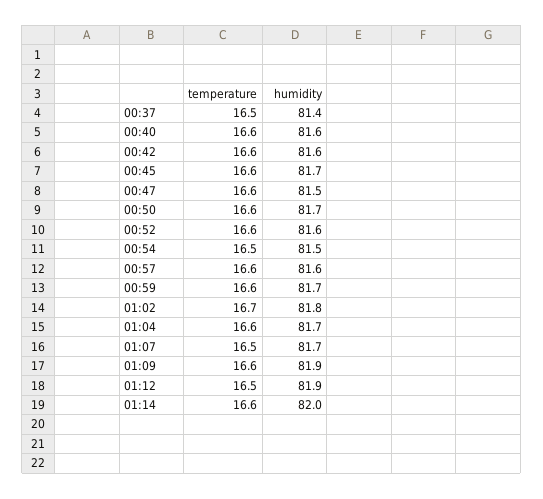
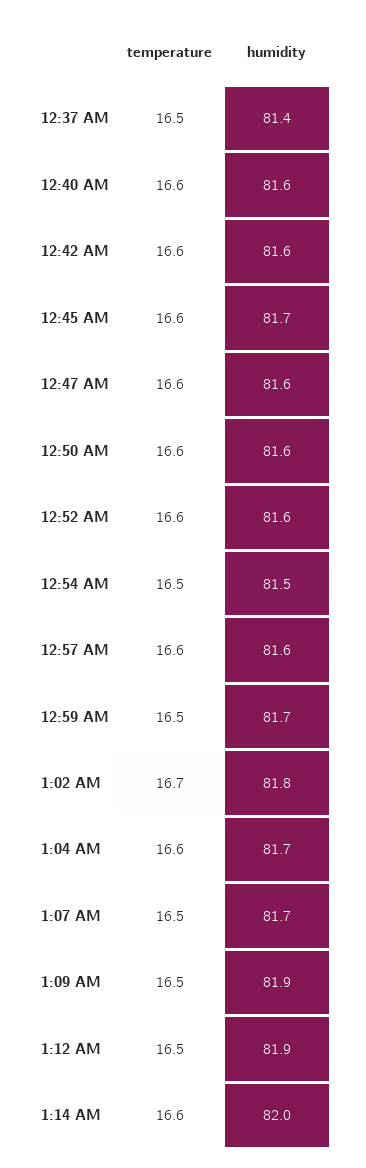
humidity, 00:47: 81.5 -> 81.6
humidity, 00:50: 81.7 -> 81.6
temperature, 00:59: 16.6 -> 16.5
temperature, 01:09: 16.6 -> 16.5

